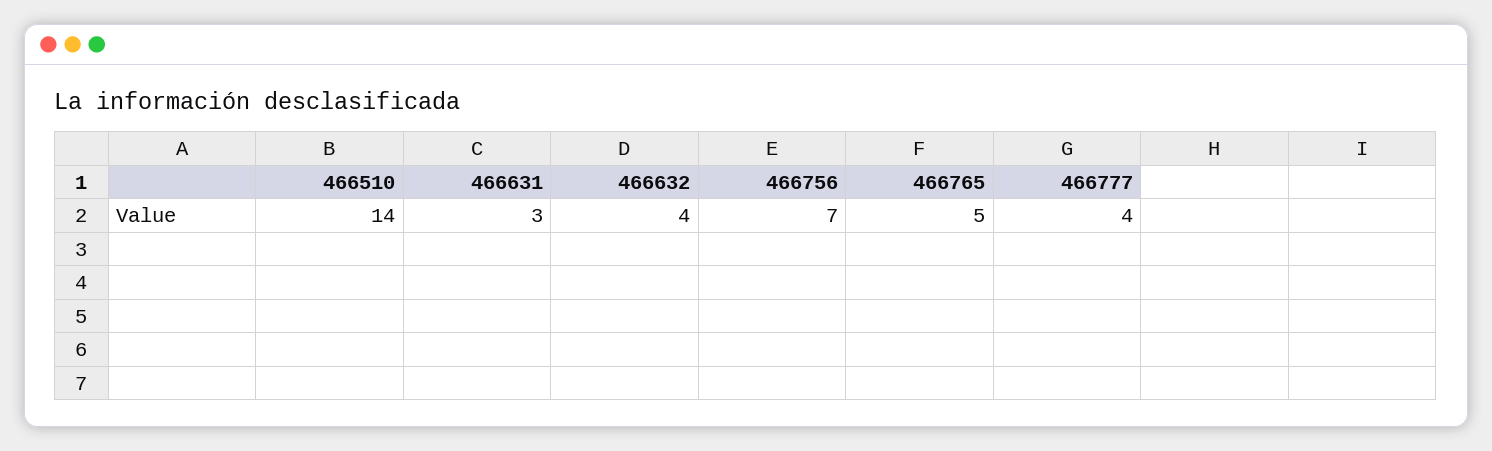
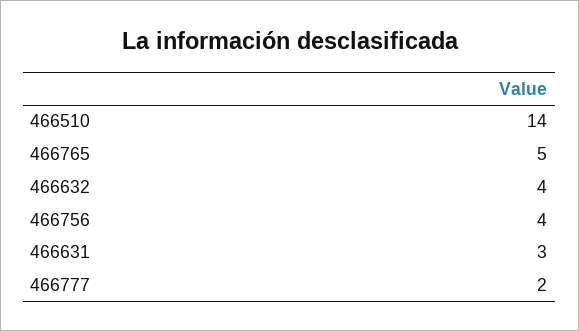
466756: 7 -> 4
466777: 4 -> 2

